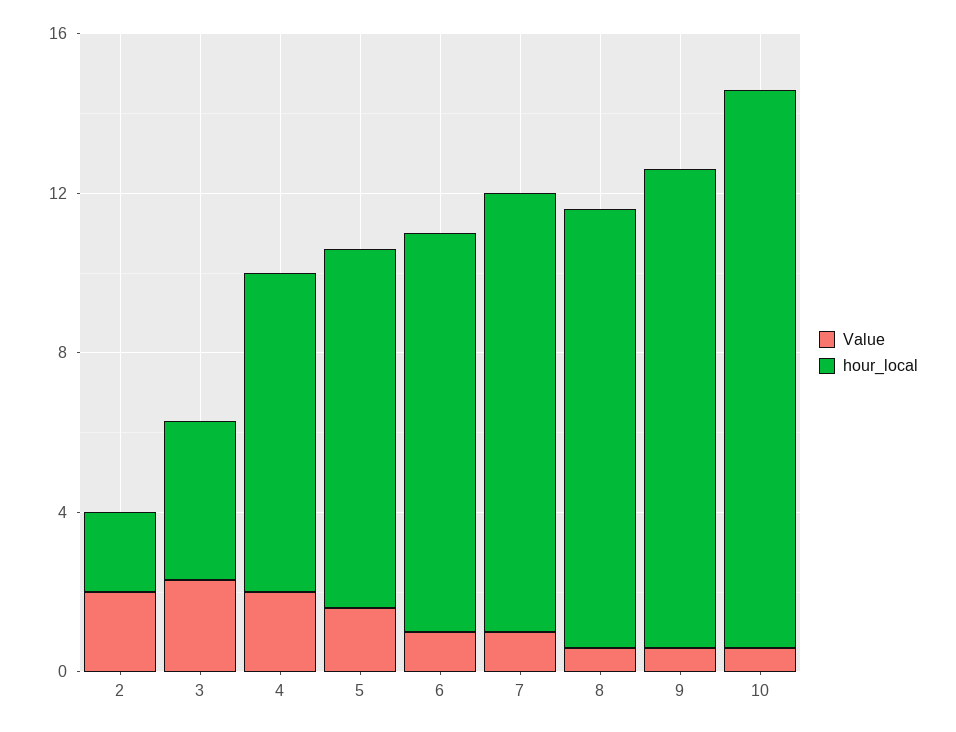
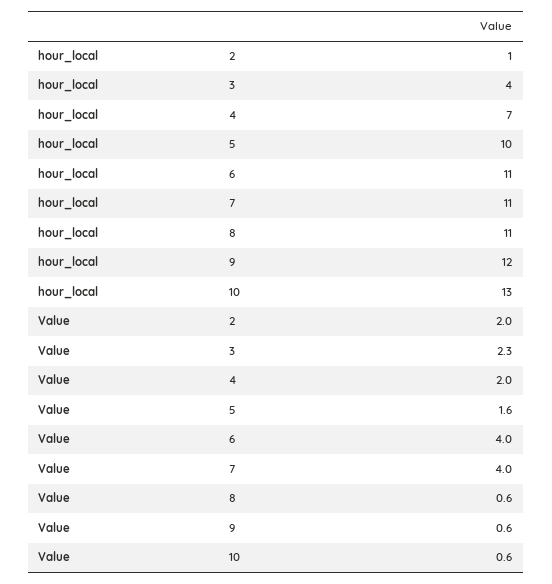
hour_local, 2: 2 -> 1
hour_local, 4: 8 -> 7
hour_local, 5: 9 -> 10
Value, 6: 1 -> 4
hour_local, 6: 10 -> 11
Value, 7: 1 -> 4
hour_local, 10: 14 -> 13

